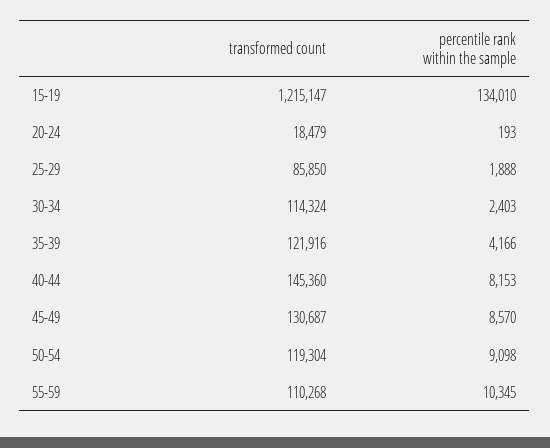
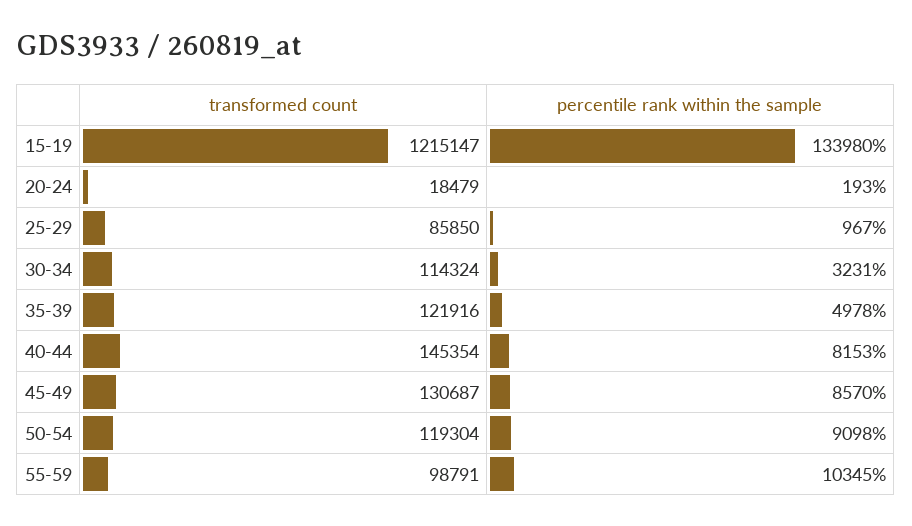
percentile rank within the sample, 15-19: 134010 -> 133980
percentile rank within the sample, 25-29: 1888 -> 967
percentile rank within the sample, 30-34: 2403 -> 3231
percentile rank within the sample, 35-39: 4166 -> 4978
transformed count, 40-44: 145360 -> 145354
transformed count, 55-59: 110268 -> 98791

